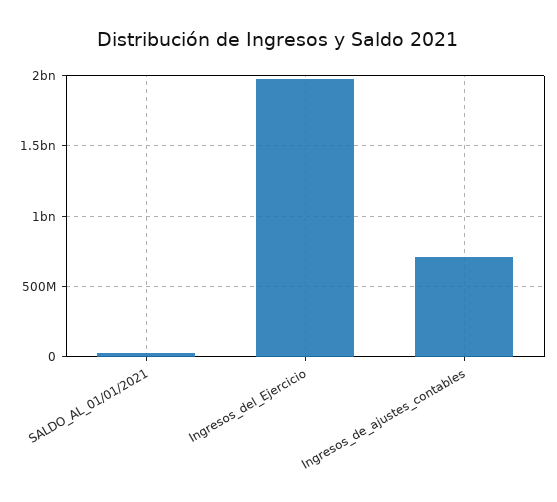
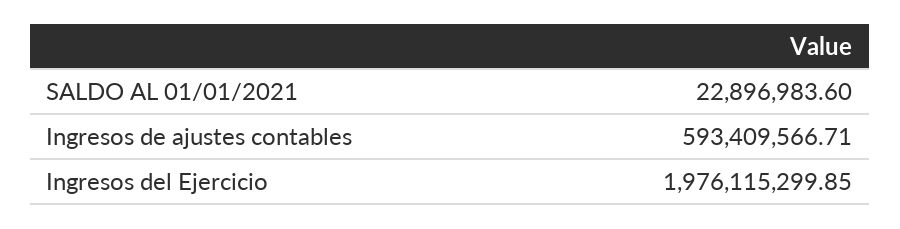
Ingresos_de_ajustes_contables: 700000000 -> 593409566.71

